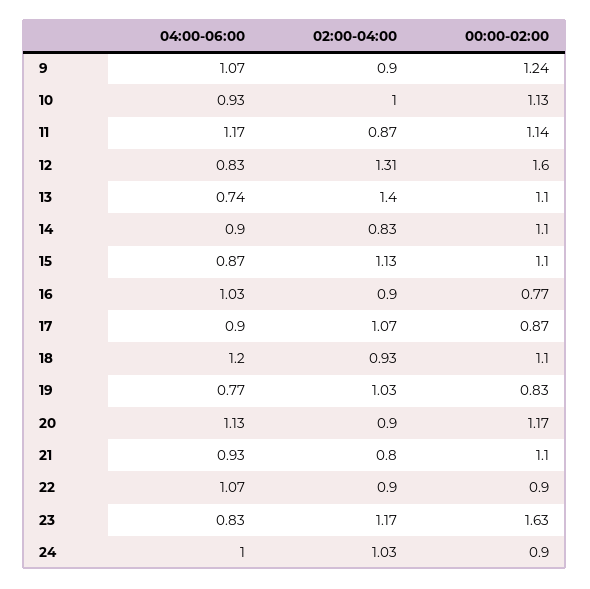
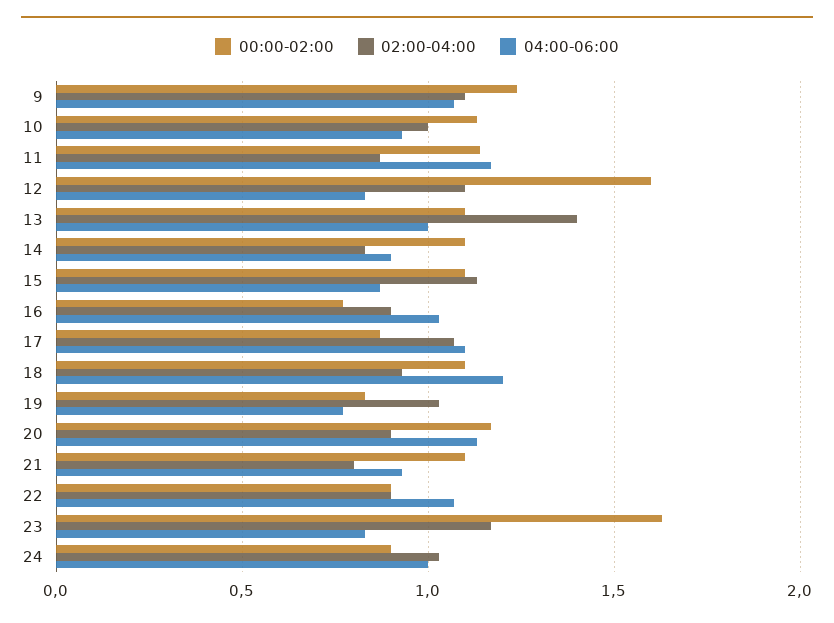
02:00-04:00, 9: 0.9 -> 1.1
02:00-04:00, 12: 1.31 -> 1.1
04:00-06:00, 13: 0.74 -> 1
04:00-06:00, 17: 0.9 -> 1.1

